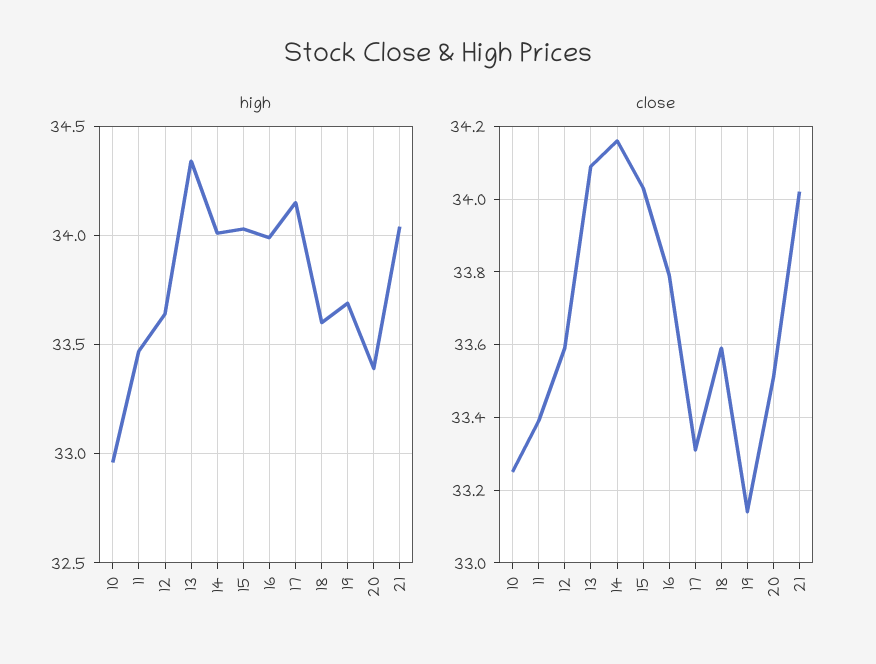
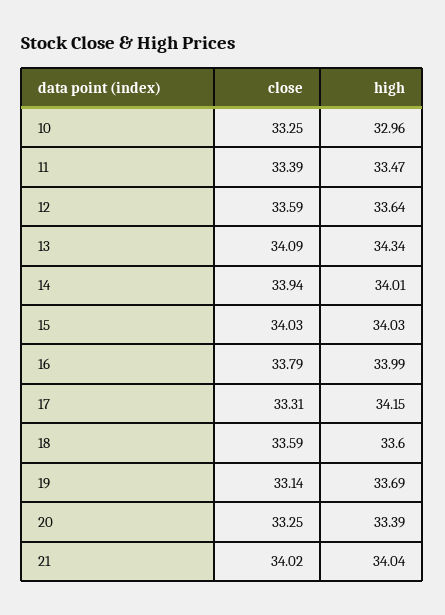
close, 14: 34.15 -> 33.94
close, 20: 33.5 -> 33.25

